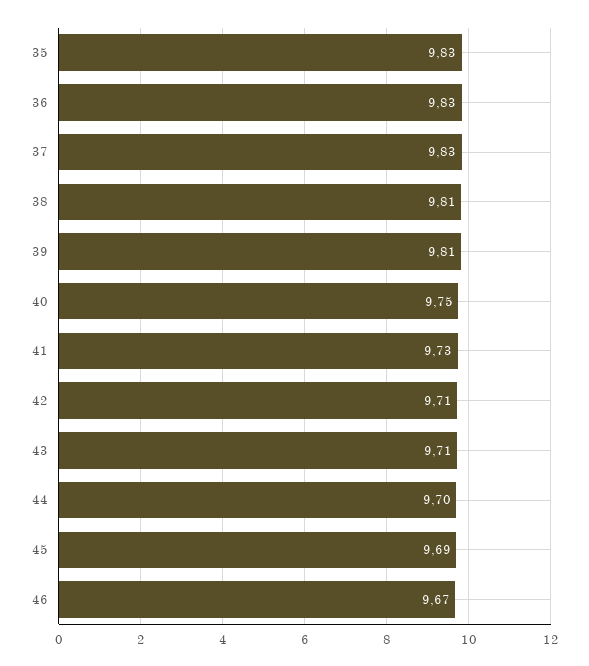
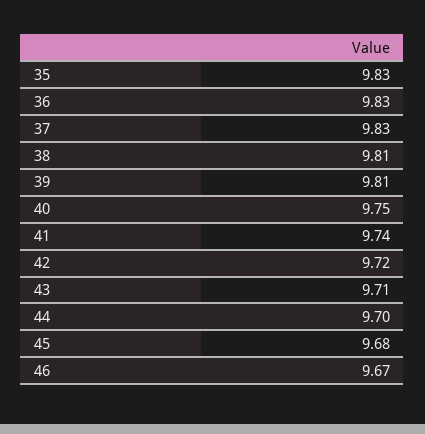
41: 9.73 -> 9.74
42: 9.71 -> 9.72
45: 9.69 -> 9.68

